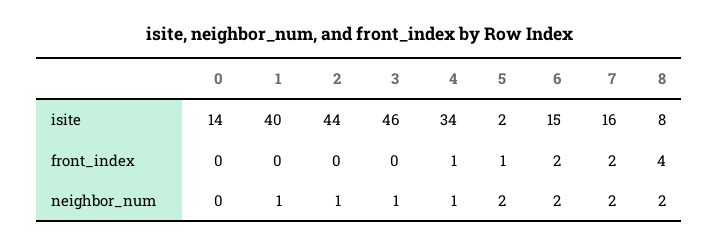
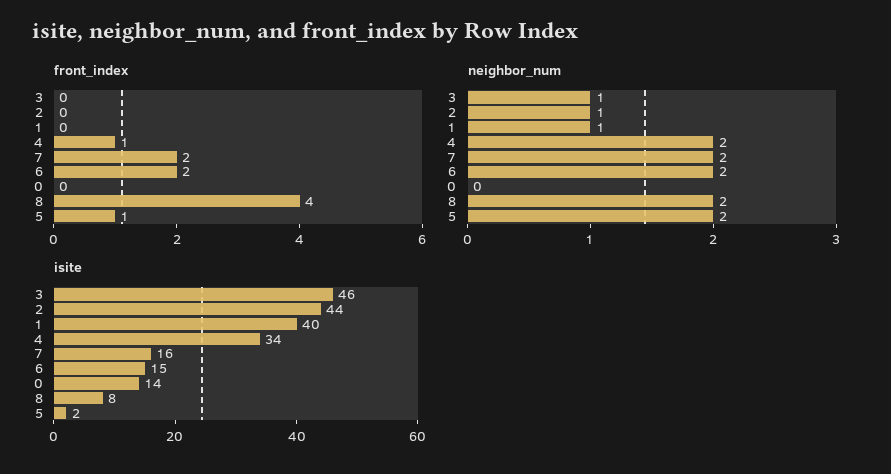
neighbor_num, 4: 1 -> 2

